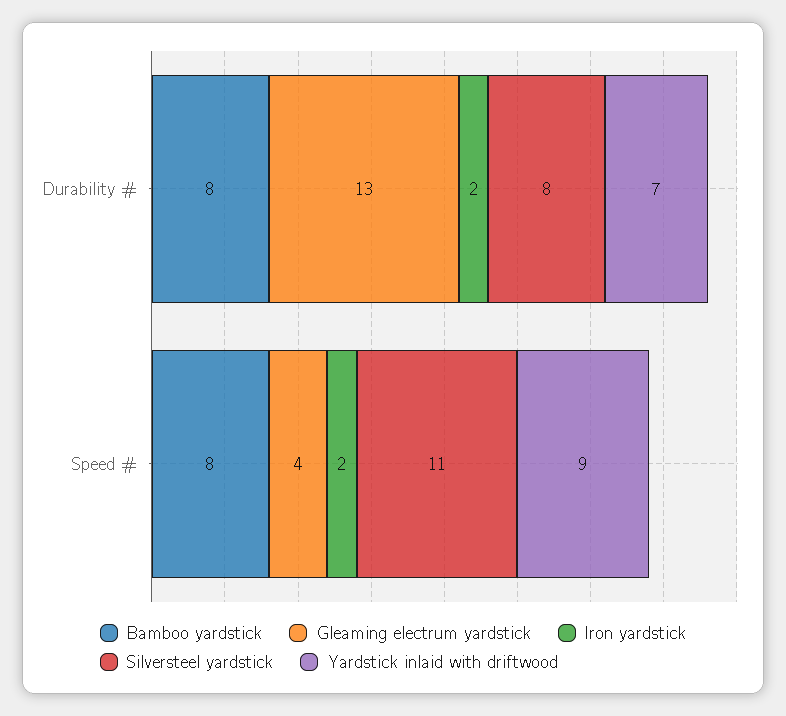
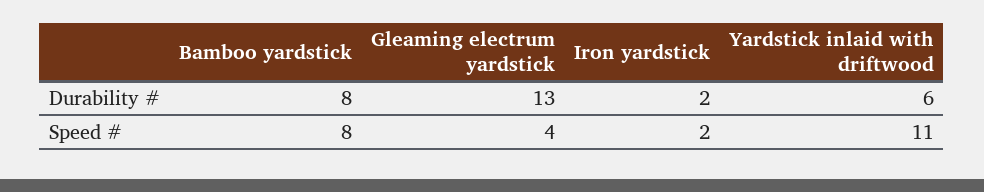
Silversteel yardstick, Durability #: 8 -> none
Yardstick inlaid with driftwood, Durability #: 7 -> 6
Silversteel yardstick, Speed #: 11 -> none
Yardstick inlaid with driftwood, Speed #: 9 -> 11

